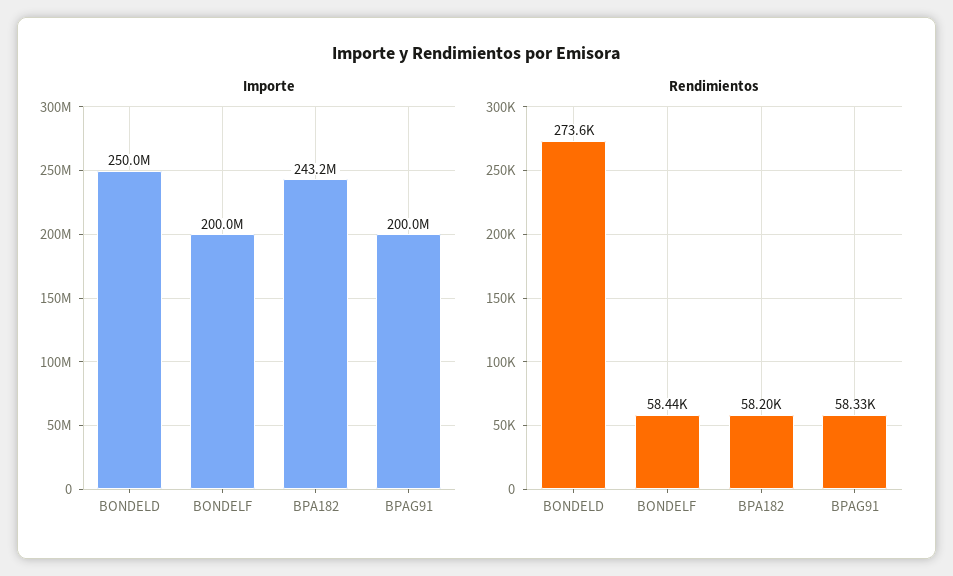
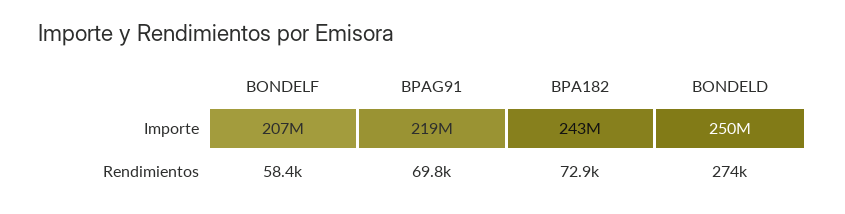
Importe, BONDELF: 200000000 -> 207000000
Importe, BPAG91: 200000000 -> 219000000
Rendimientos, BPA182: 58200 -> 72900
Rendimientos, BPAG91: 58330 -> 69800

